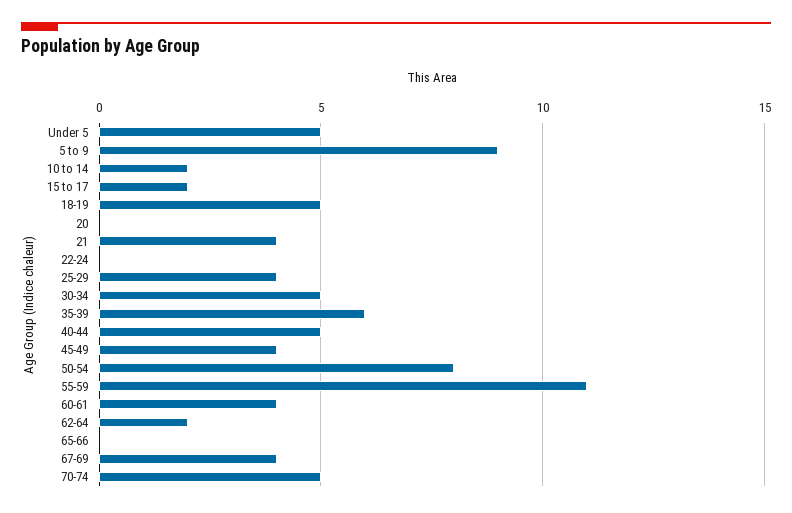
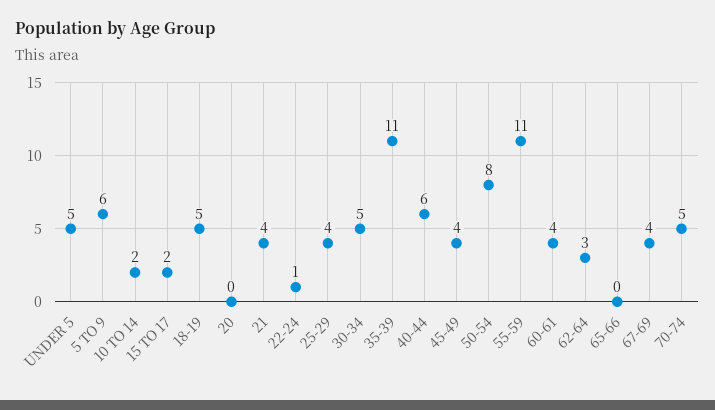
5 to 9: 9 -> 6
22-24: 0 -> 1
35-39: 6 -> 11
40-44: 5 -> 6
62-64: 2 -> 3

